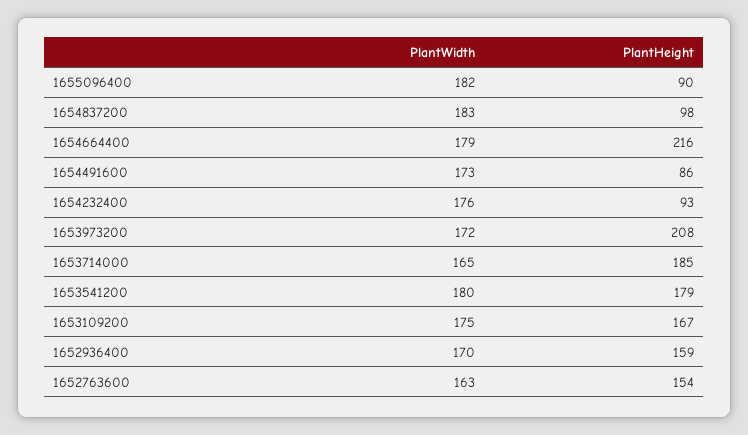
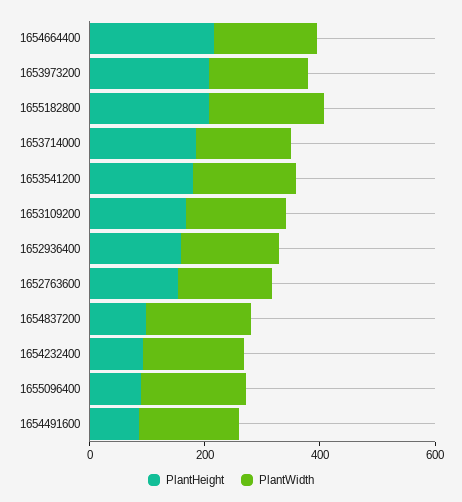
PlantHeight, 1655182800: none -> 200
PlantWidth, 1655182800: none -> 200

